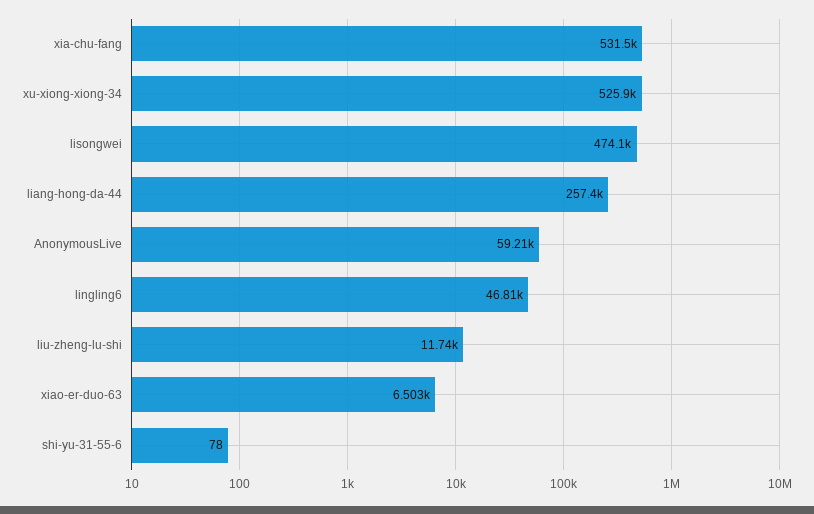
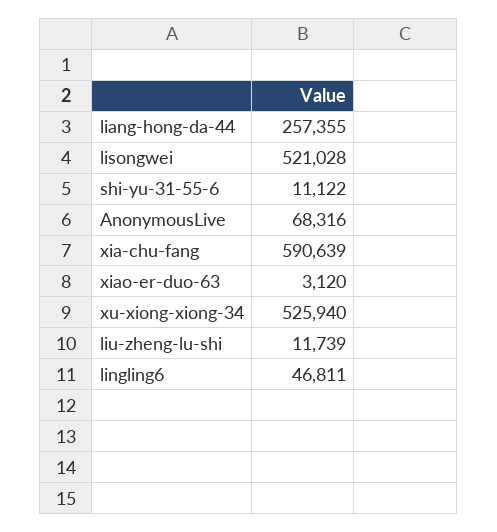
xia-chu-fang: 531500 -> 590639
lisongwei: 474100 -> 521028
AnonymousLive: 59210 -> 68316
xiao-er-duo-63: 6503 -> 3120
shi-yu-31-55-6: 78 -> 11122

